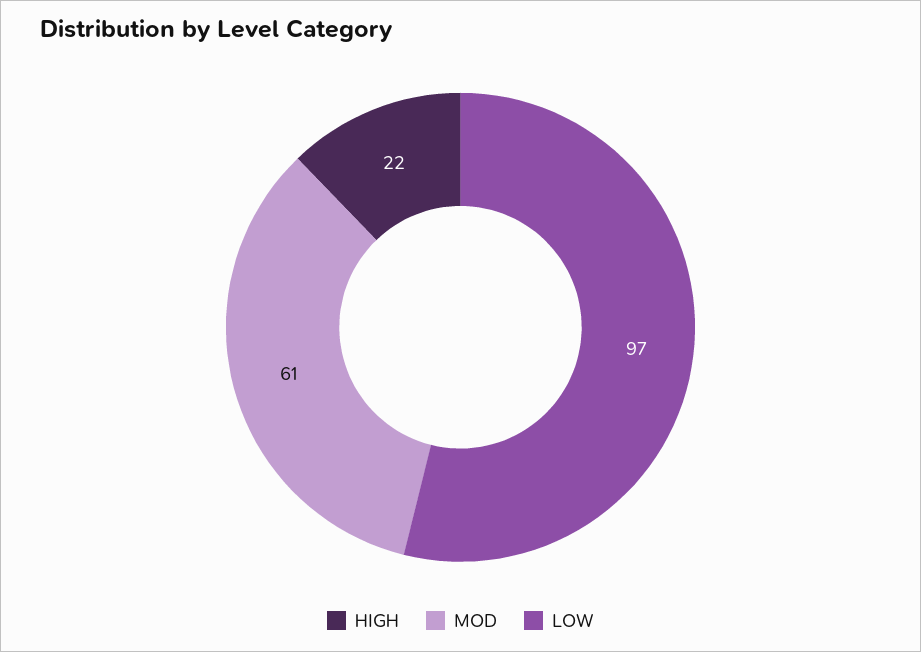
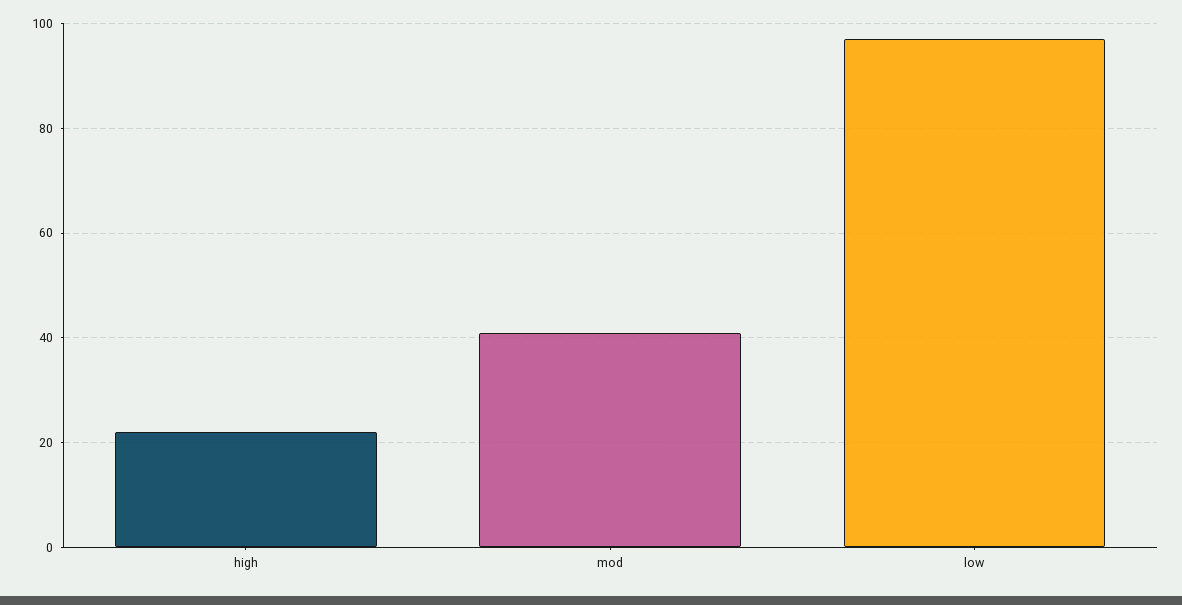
MOD: 61 -> 40

